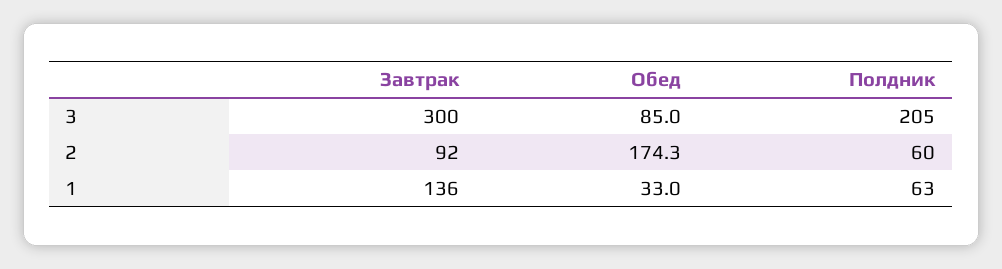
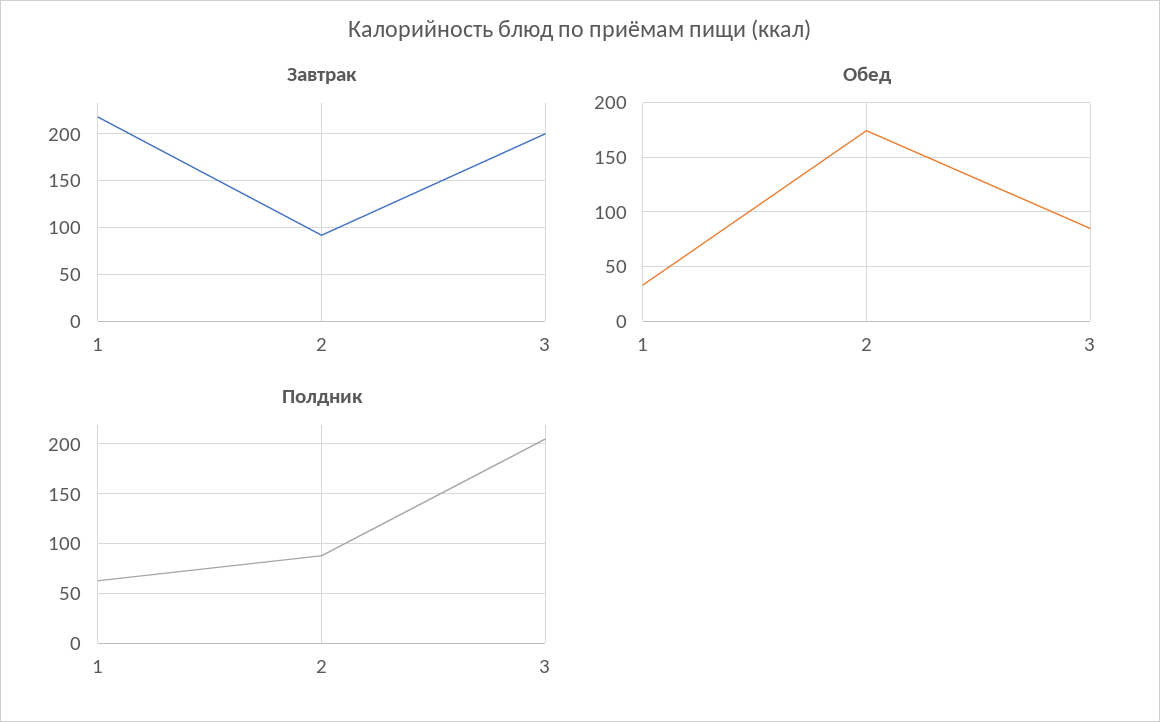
Завтрак, 3: 300 -> 200
Полдник, 2: 60 -> 90
Завтрак, 1: 136 -> 220

